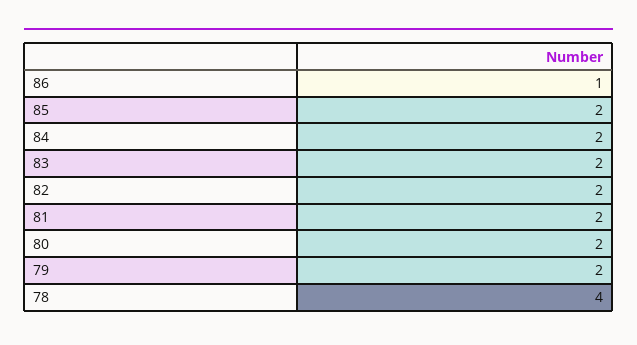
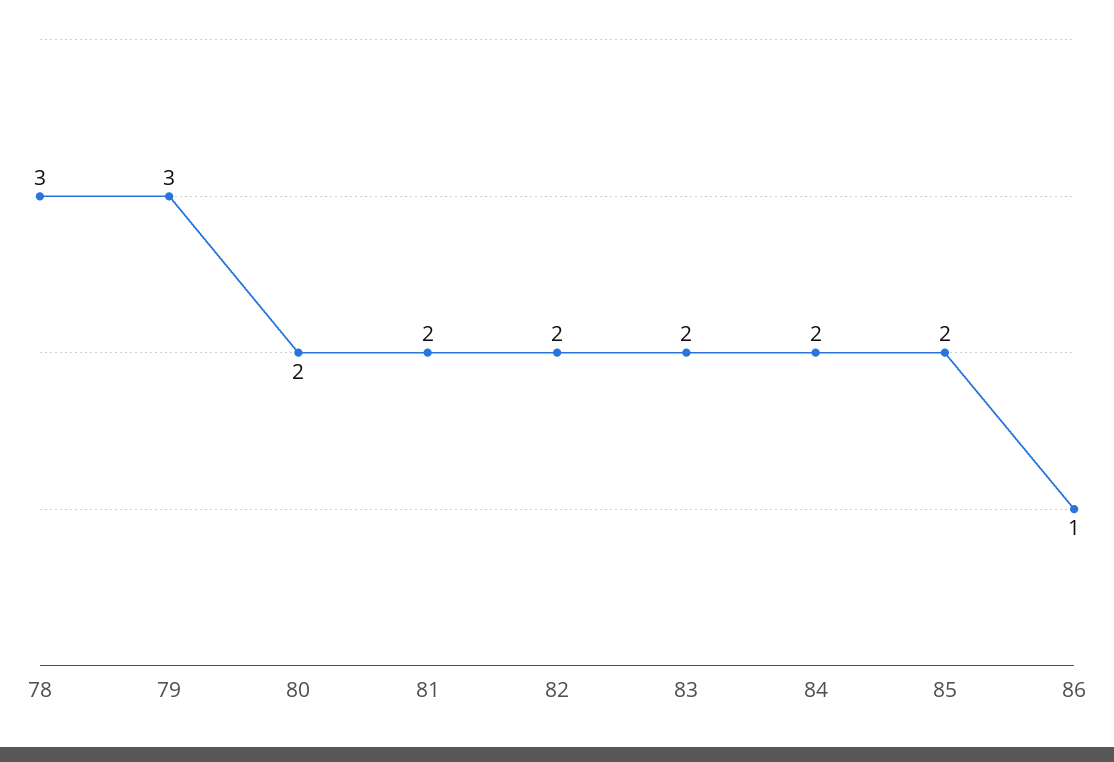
79: 2 -> 3
78: 4 -> 3

